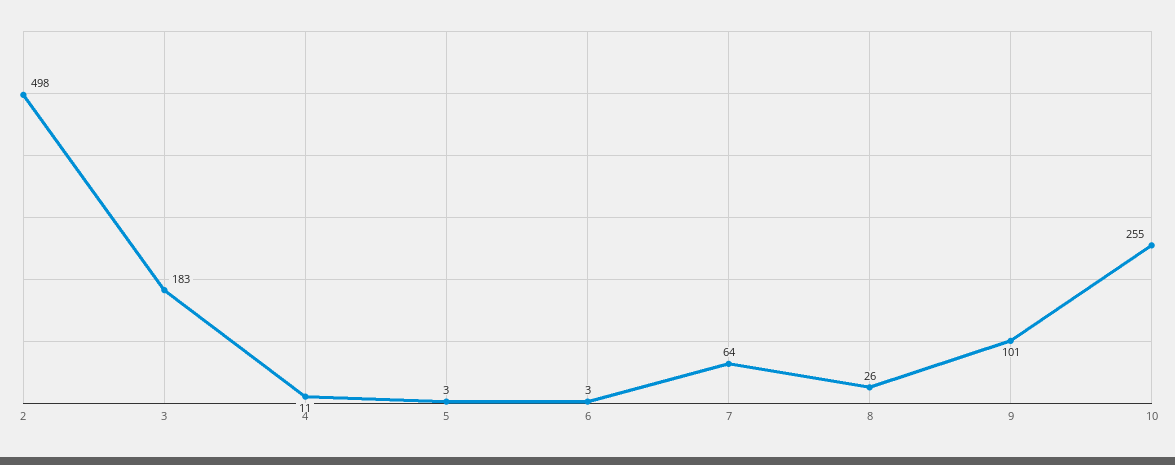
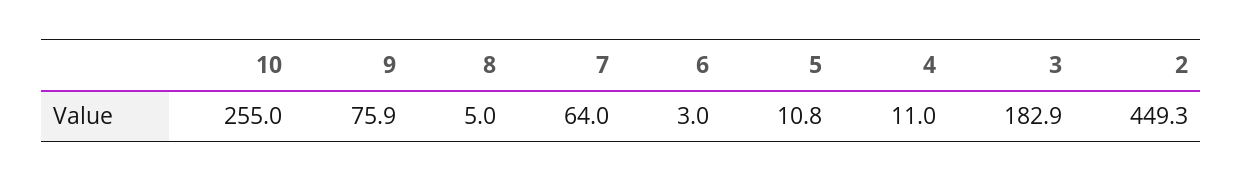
2: 498 -> 449.3
5: 3 -> 10.8
8: 26 -> 5
9: 101 -> 75.9

